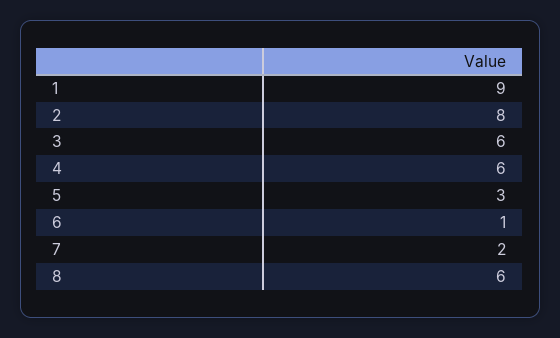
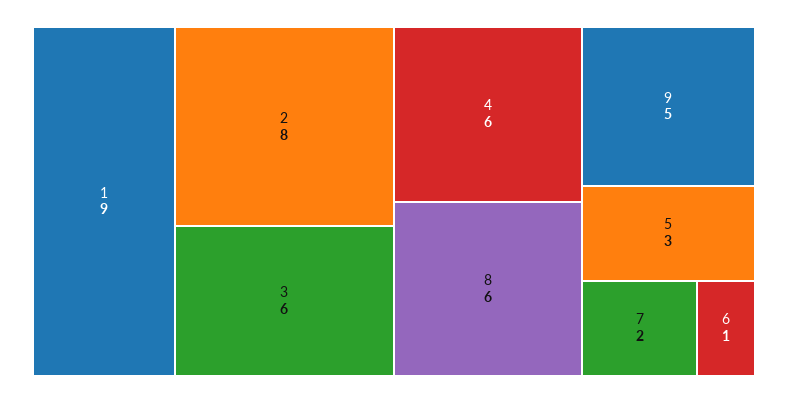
9: none -> 5

